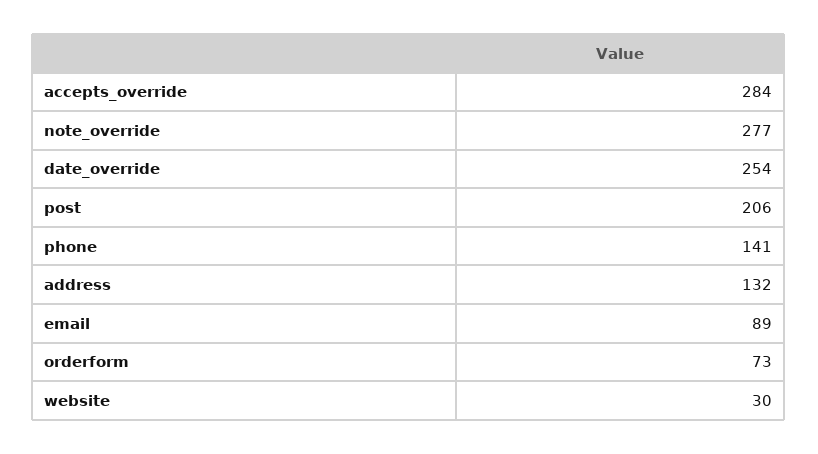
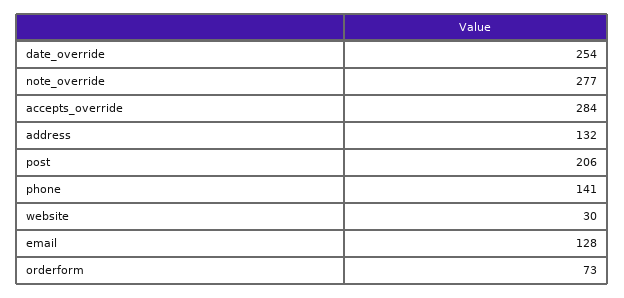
email: 89 -> 128

